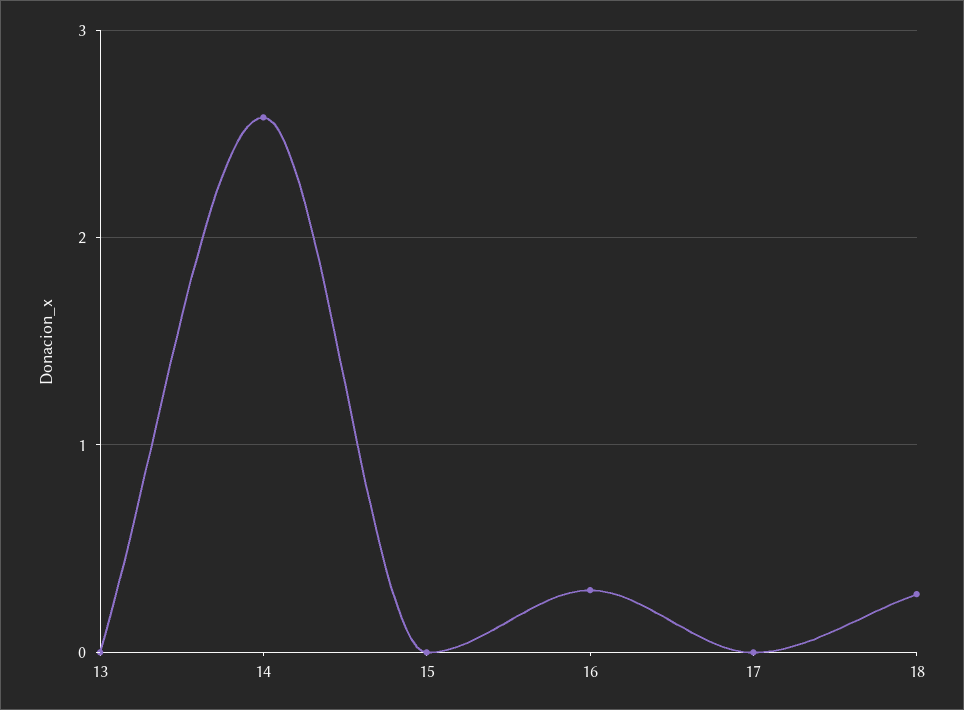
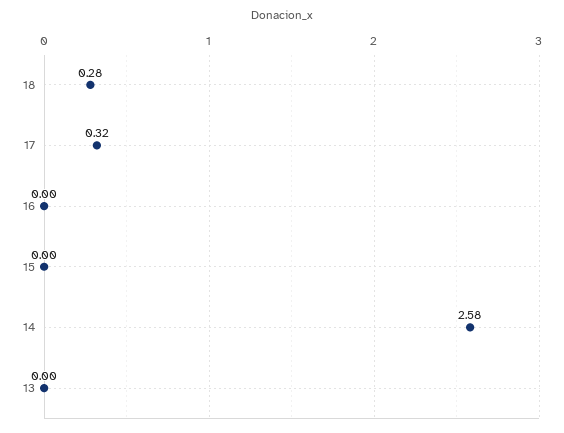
16: 0.3 -> 0
17: 0 -> 0.32

